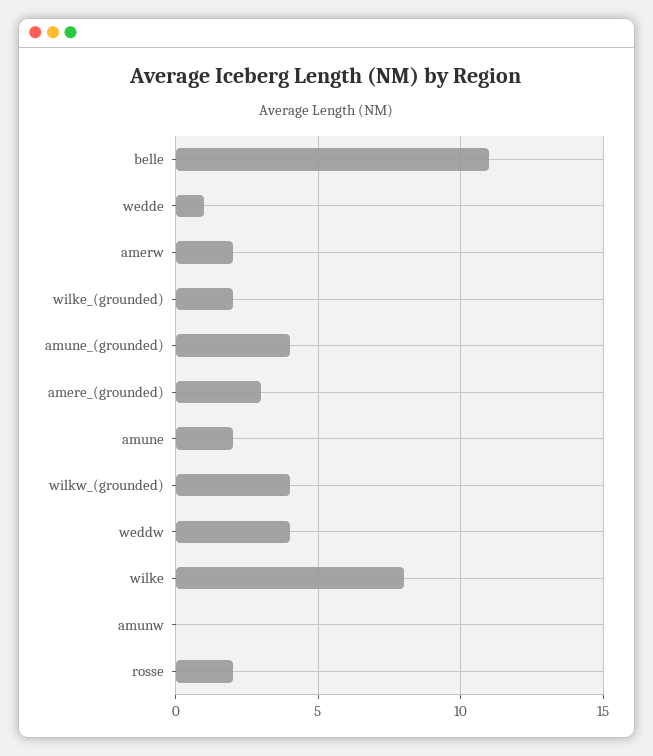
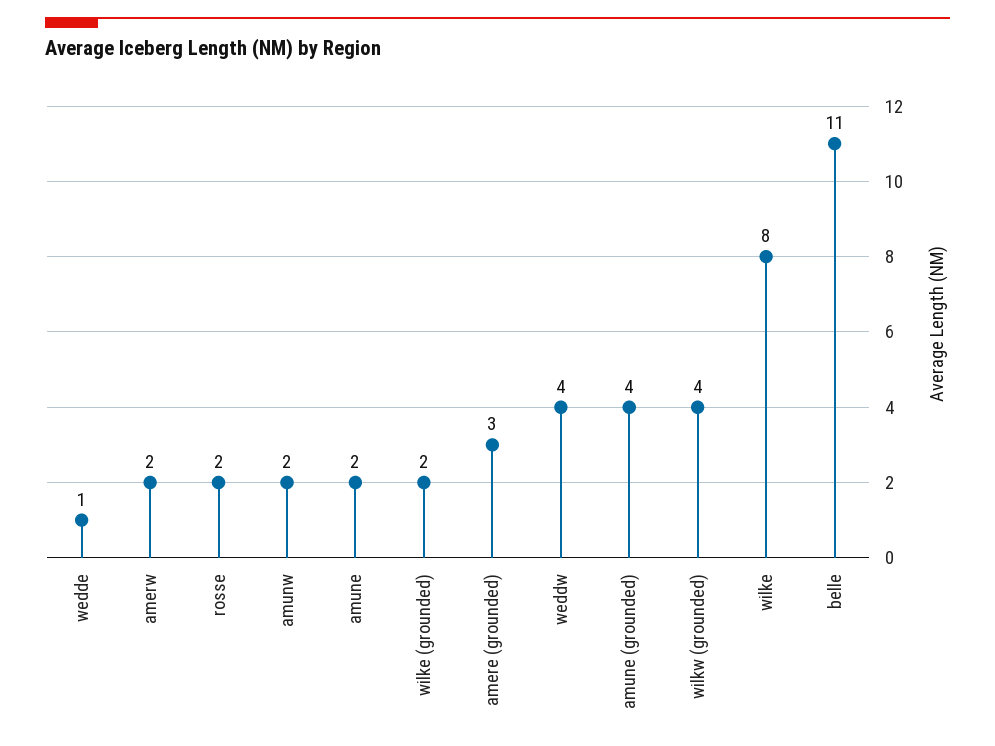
amunw: 0 -> 2

